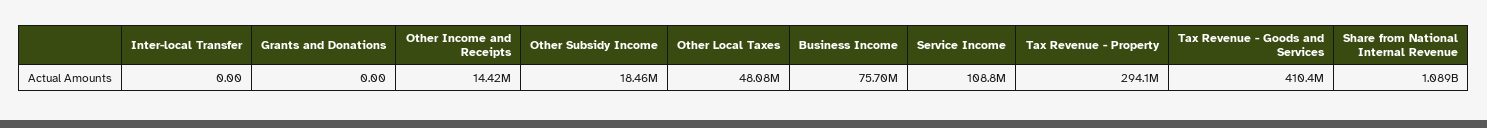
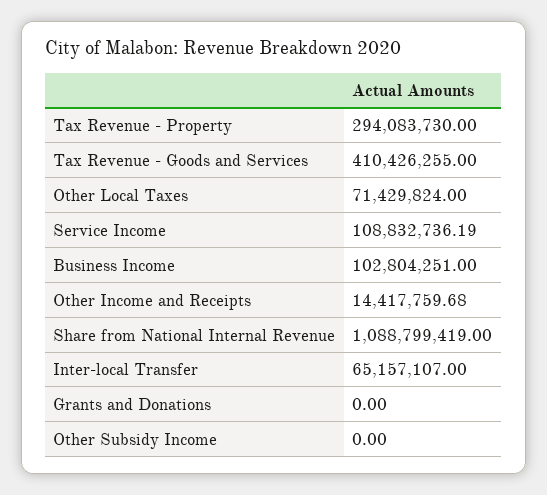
Inter-local Transfer: 0 -> 65157107
Other Subsidy Income: 18460000 -> 0
Other Local Taxes: 48080000 -> 71429824
Business Income: 75700000 -> 102804251

